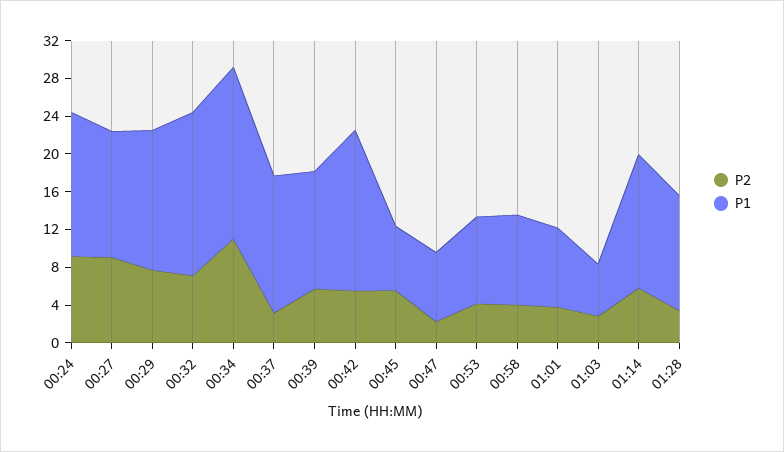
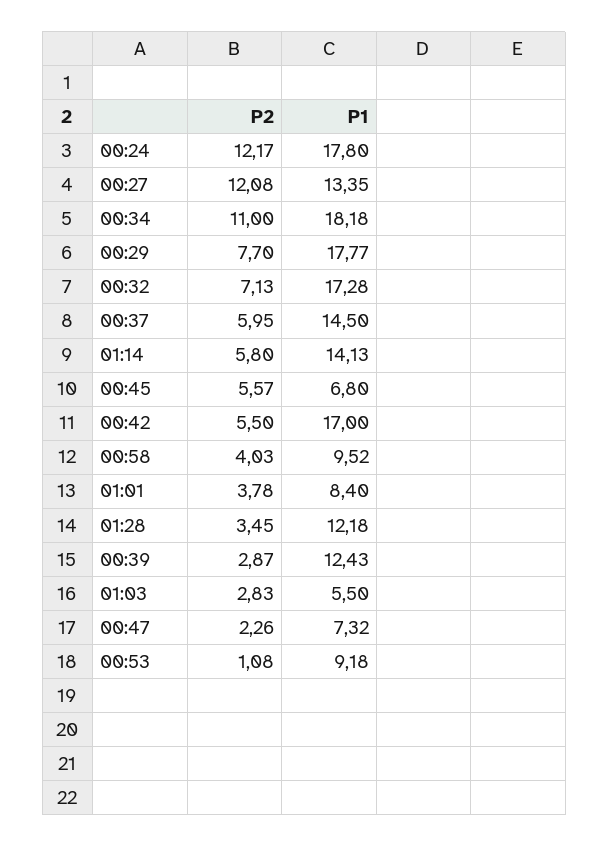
P2, 00:24: 9 -> 12.17
P1, 00:24: 15 -> 17.8
P2, 00:27: 9 -> 12.08
P1, 00:29: 15 -> 17.77
P2, 00:37: 3 -> 5.95
P2, 00:39: 6 -> 2.87
P2, 00:53: 4 -> 1.08

